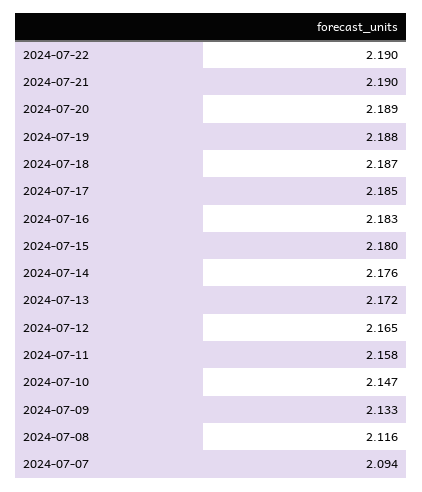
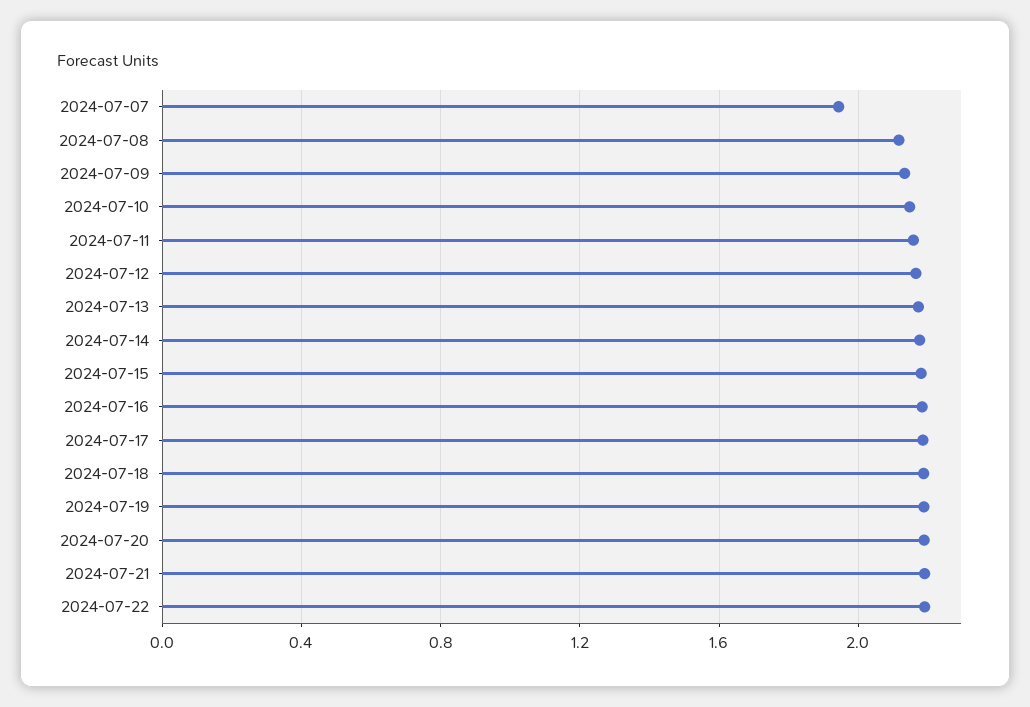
2024-07-07: 2.094 -> 1.95

